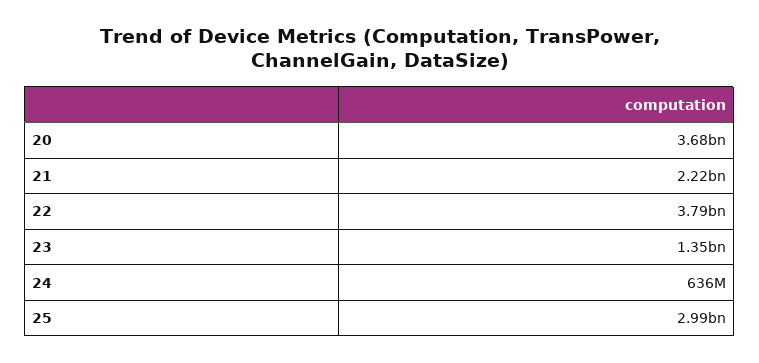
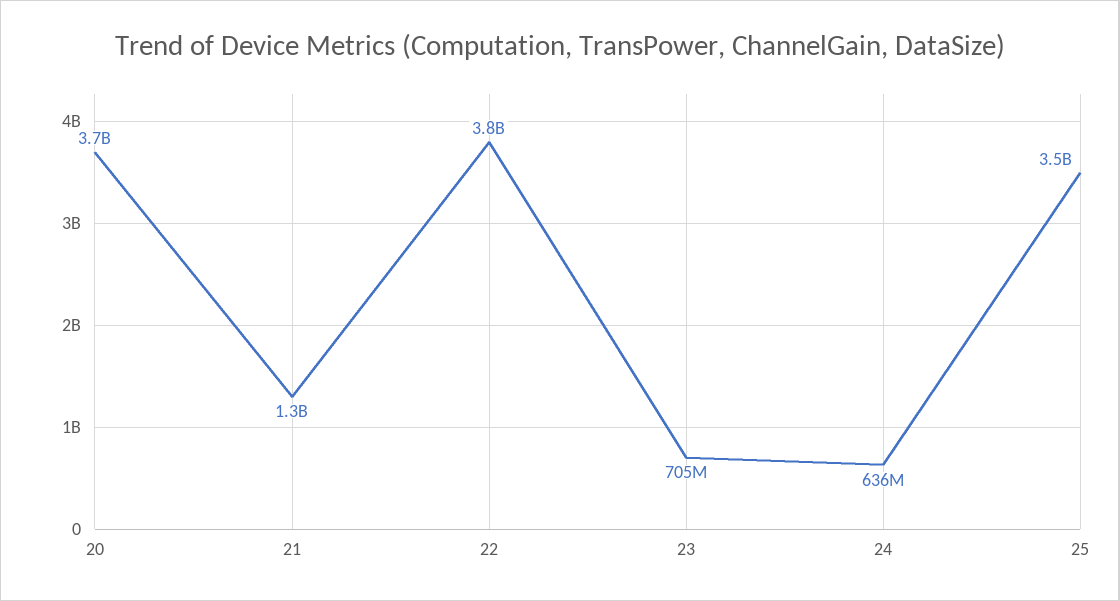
21: 2220000000 -> 1300000000
23: 1350000000 -> 705000000
25: 2990000000 -> 3500000000

